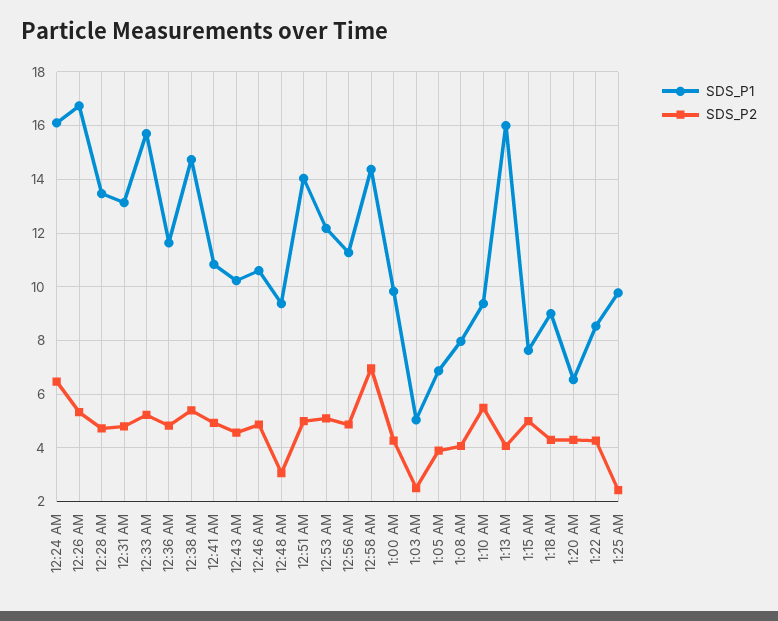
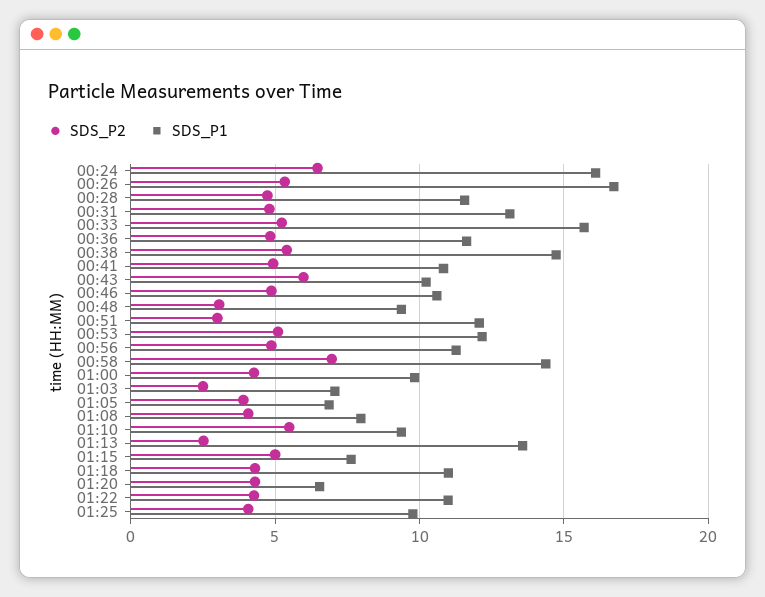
SDS_P1, 12:28 AM: 13.5 -> 11.5
SDS_P2, 12:43 AM: 4.5 -> 6
SDS_P1, 12:51 AM: 14 -> 12
SDS_P2, 12:51 AM: 5 -> 3
SDS_P1, 1:03 AM: 5 -> 7
SDS_P1, 1:13 AM: 16 -> 13.5
SDS_P2, 1:13 AM: 4 -> 2.5
SDS_P1, 1:18 AM: 9 -> 11
SDS_P1, 1:22 AM: 8.5 -> 11
SDS_P2, 1:25 AM: 2.5 -> 4

